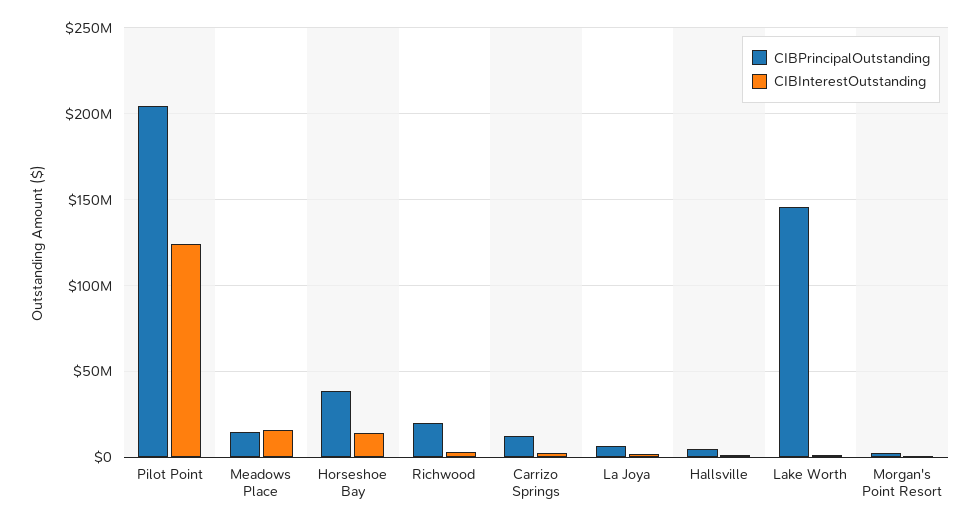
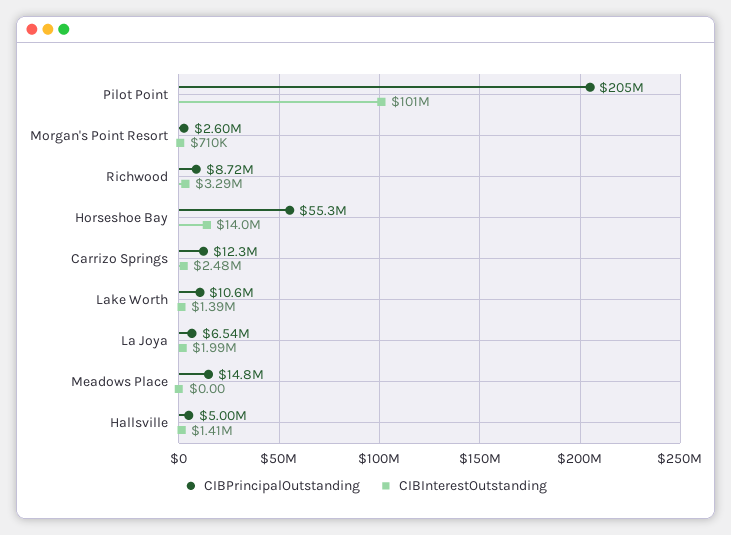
CIBInterestOutstanding, Pilot Point: 125000000 -> 101000000
CIBInterestOutstanding, Meadows Place: 15000000 -> 0
CIBPrincipalOutstanding, Horseshoe Bay: 40000000 -> 55300000
CIBPrincipalOutstanding, Richwood: 20000000 -> 8720000
CIBPrincipalOutstanding, Lake Worth: 145000000 -> 10600000

